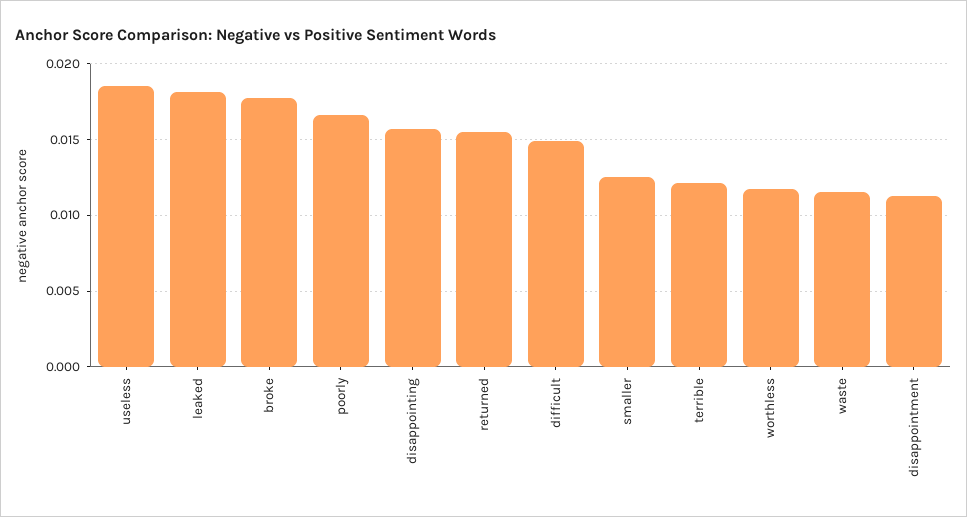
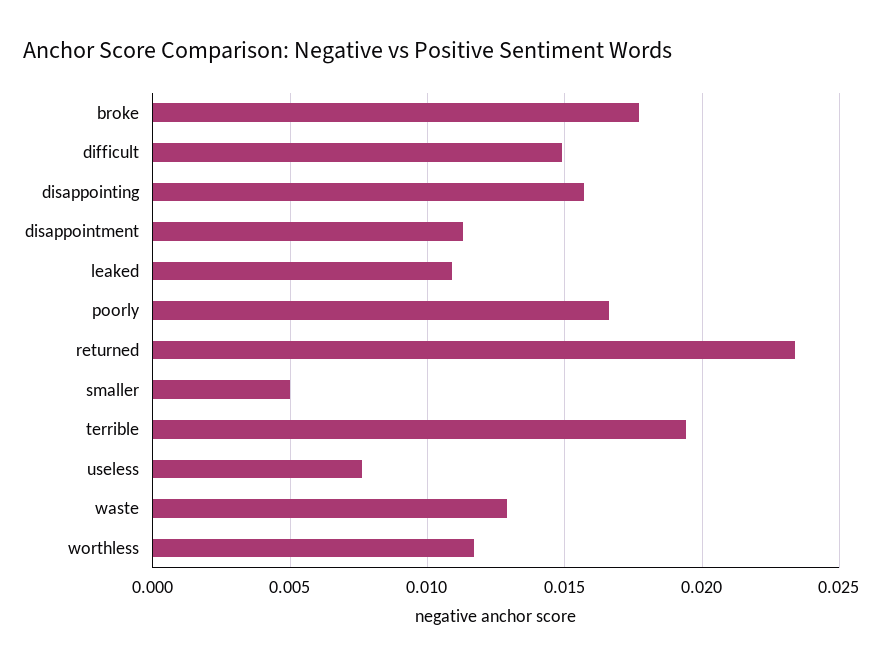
useless: 0.0185 -> 0.0075
leaked: 0.018 -> 0.011
returned: 0.0155 -> 0.0235
smaller: 0.0125 -> 0.005
terrible: 0.012 -> 0.0195
waste: 0.0115 -> 0.013

